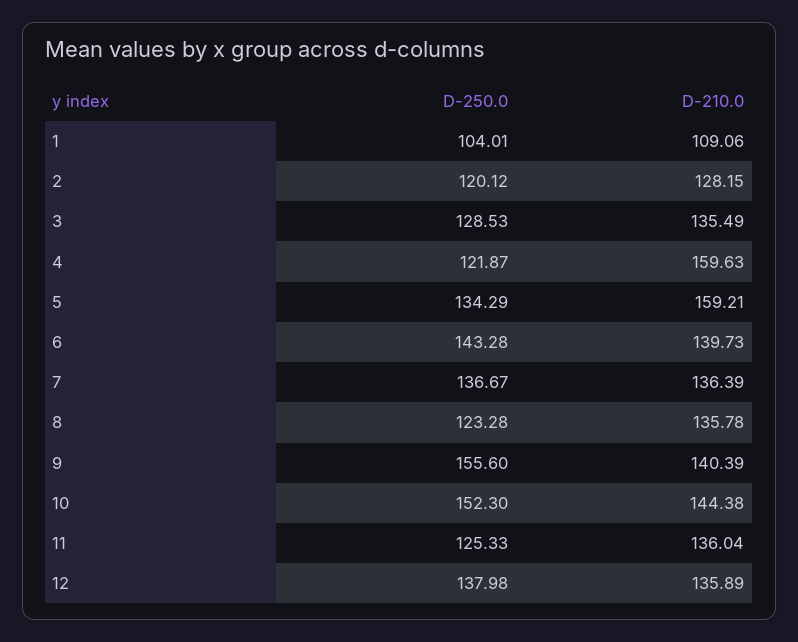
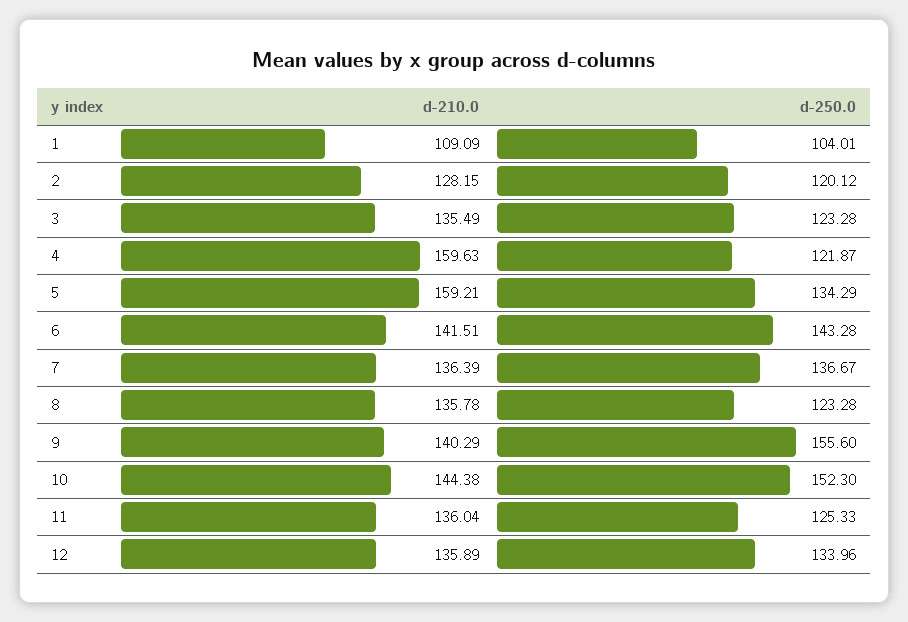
D-210.0, 1: 109.06 -> 109.09
D-250.0, 3: 128.53 -> 123.28
D-210.0, 6: 139.73 -> 141.51
D-210.0, 9: 140.39 -> 140.29
D-250.0, 12: 137.98 -> 133.96

